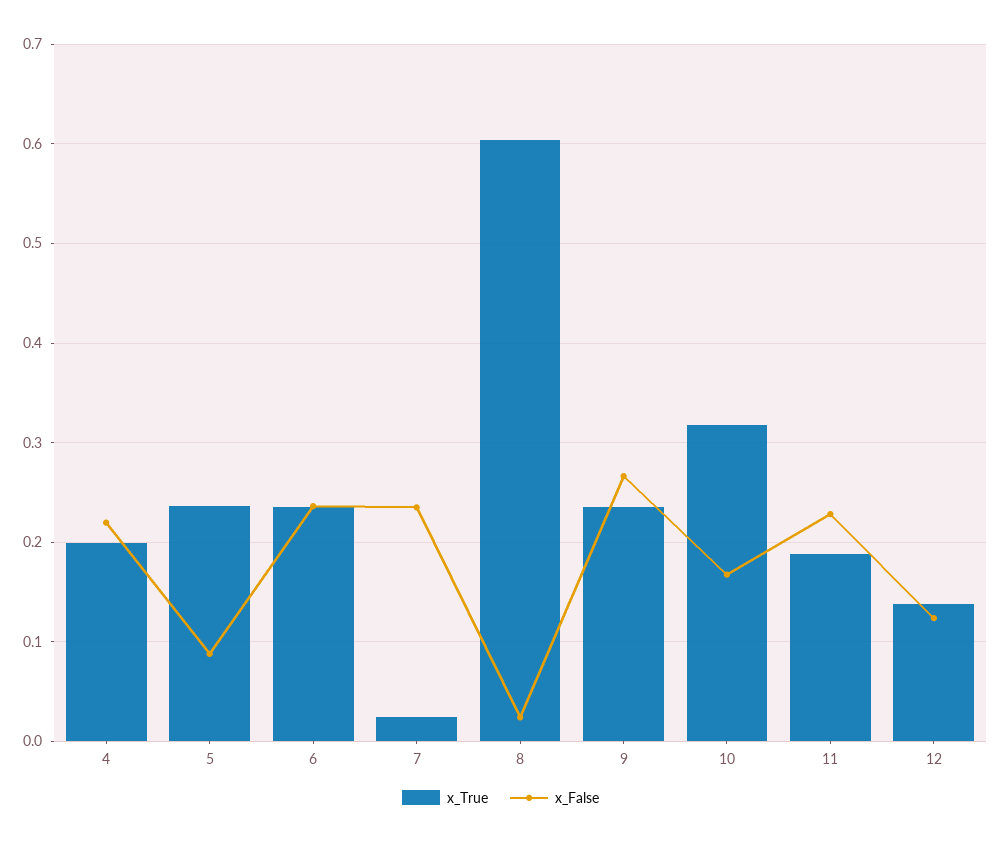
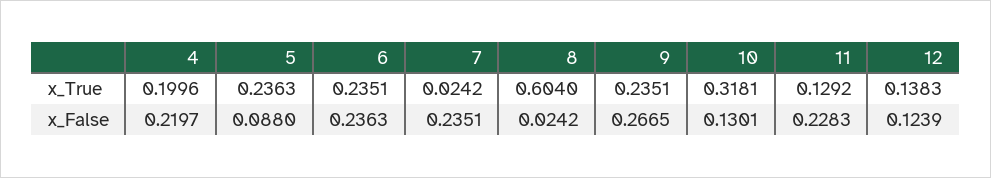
x_False, 10: 0.17 -> 0.1301
x_True, 11: 0.19 -> 0.1292

